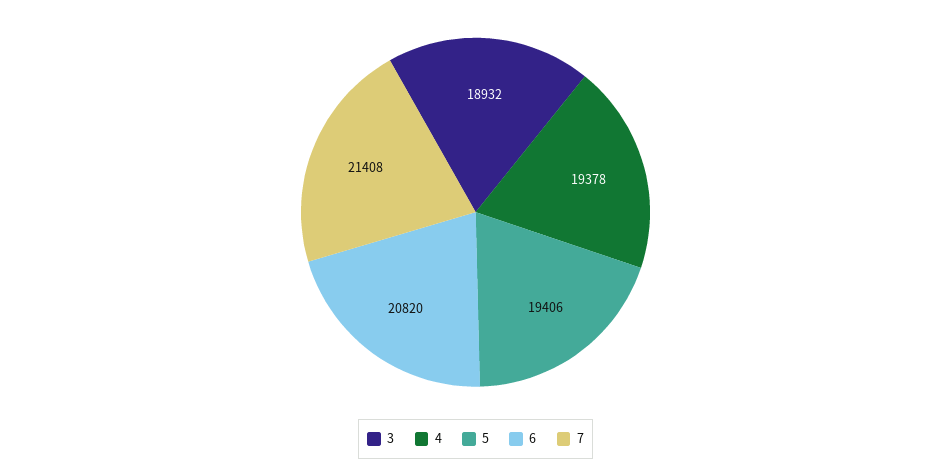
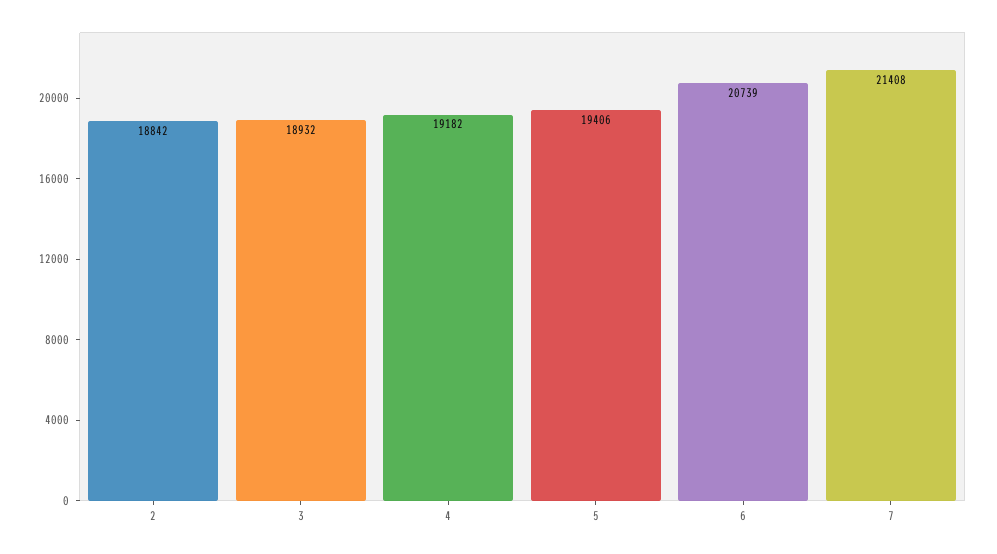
4: 19378 -> 19182
6: 20820 -> 20739
2: none -> 18842

